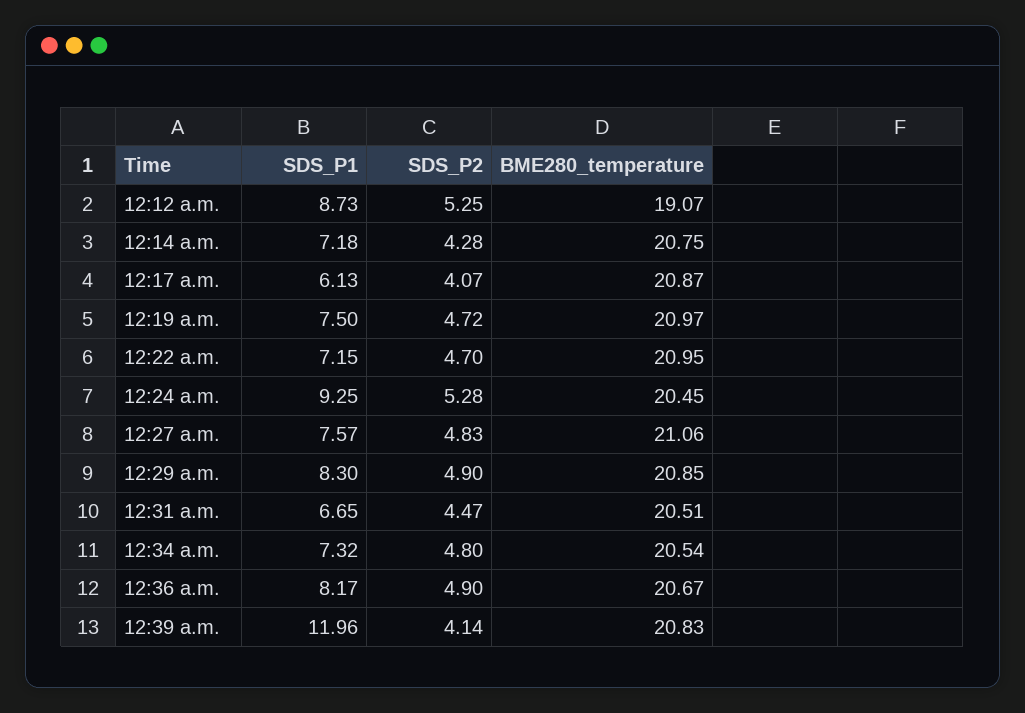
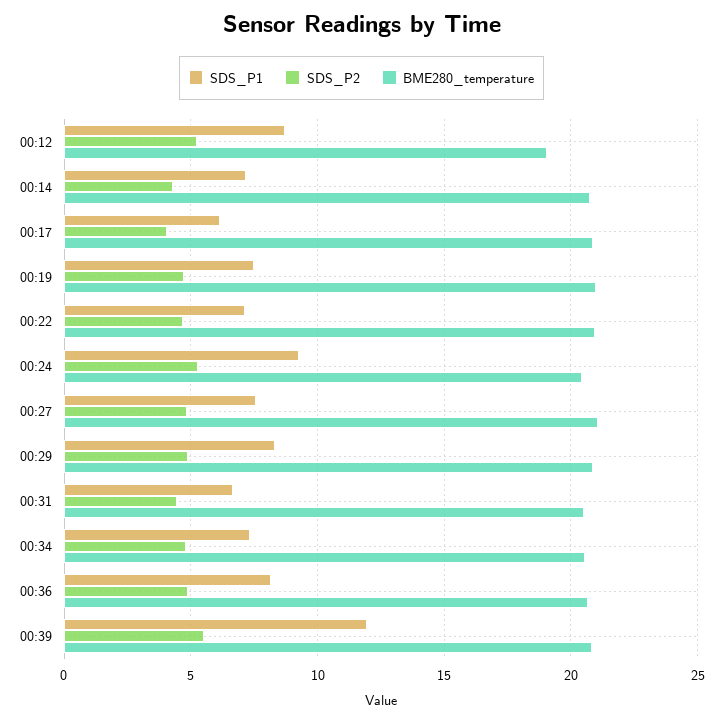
SDS_P2, 12:39 a.m.: 4.14 -> 5.5

